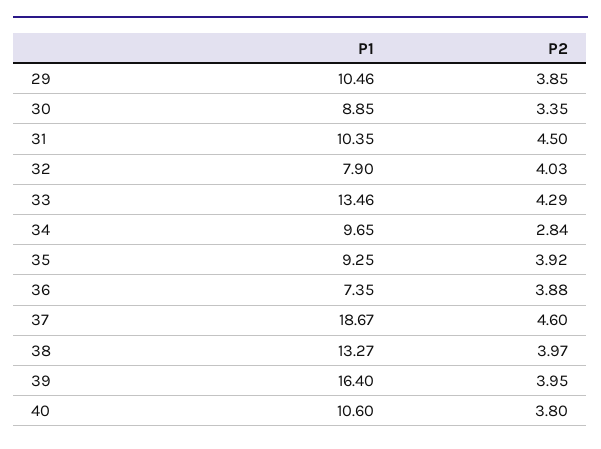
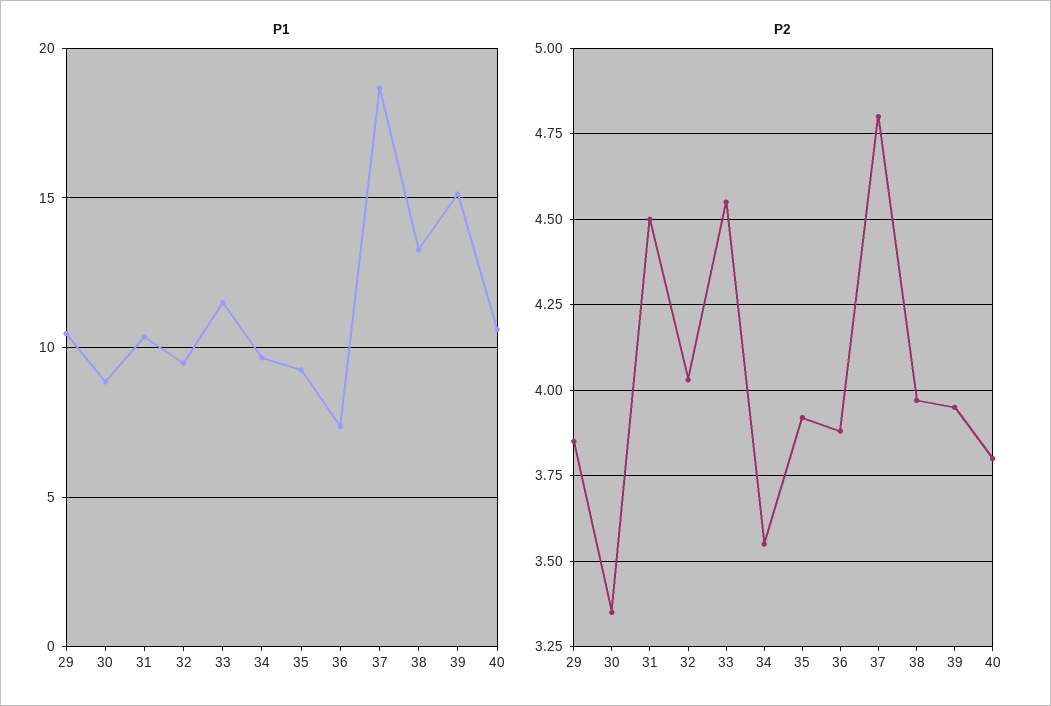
P1, 32: 7.9 -> 9.5
P1, 33: 13.46 -> 11.5
P2, 33: 4.29 -> 4.55
P2, 34: 2.84 -> 3.55
P2, 37: 4.6 -> 4.8
P1, 39: 16.4 -> 15

